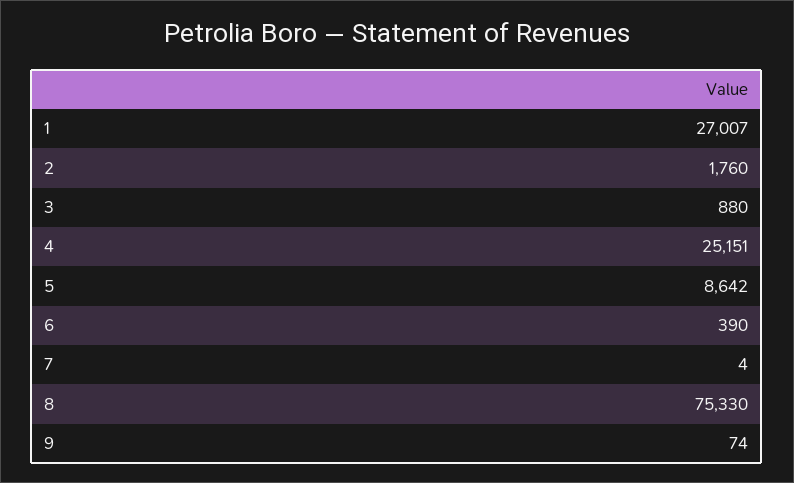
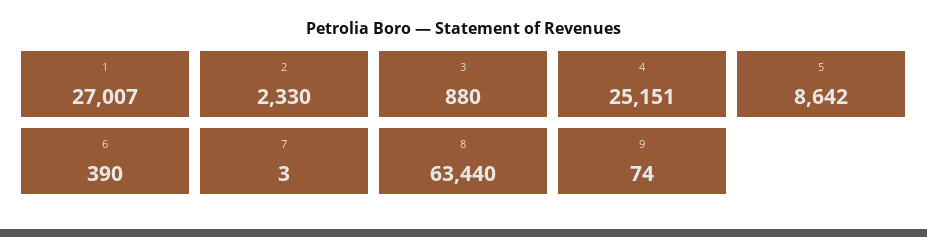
2: 1760 -> 2330
7: 4 -> 3
8: 75330 -> 63440

